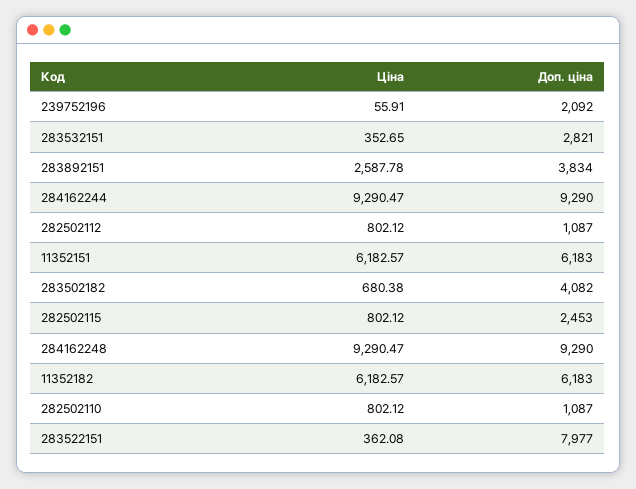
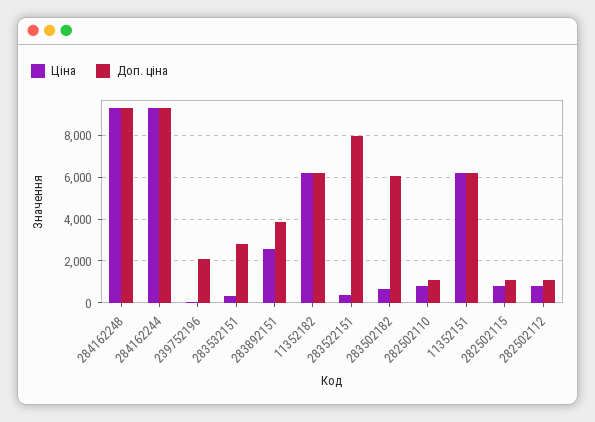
Доп. ціна, 283502182: 4082 -> 6000
Доп. ціна, 282502115: 2453 -> 1000

